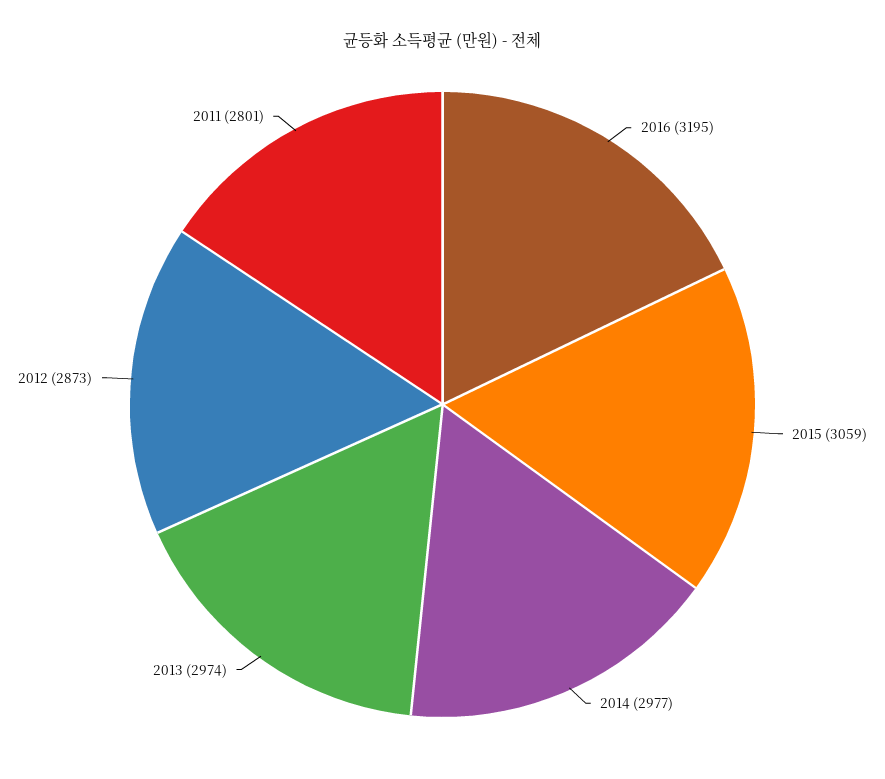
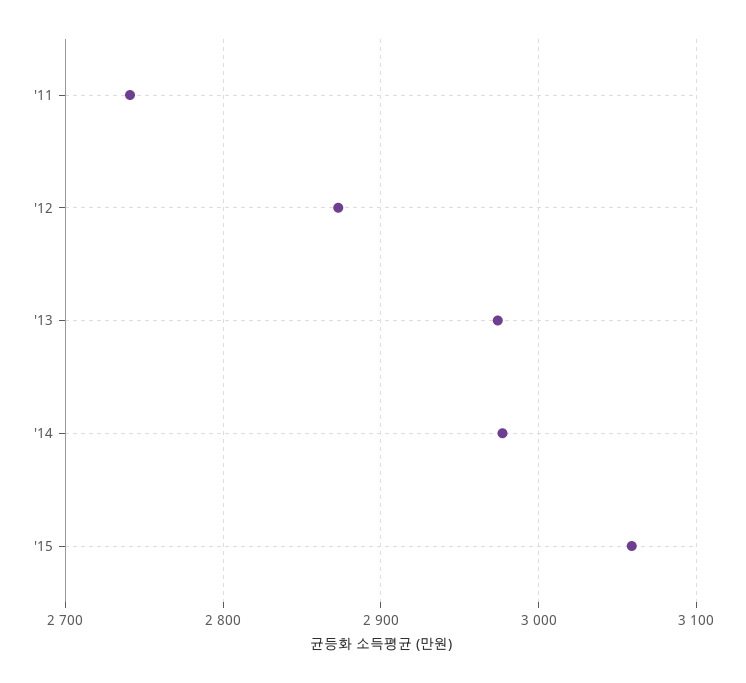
2016: 3195 -> none
2011: 2801 -> 2740

